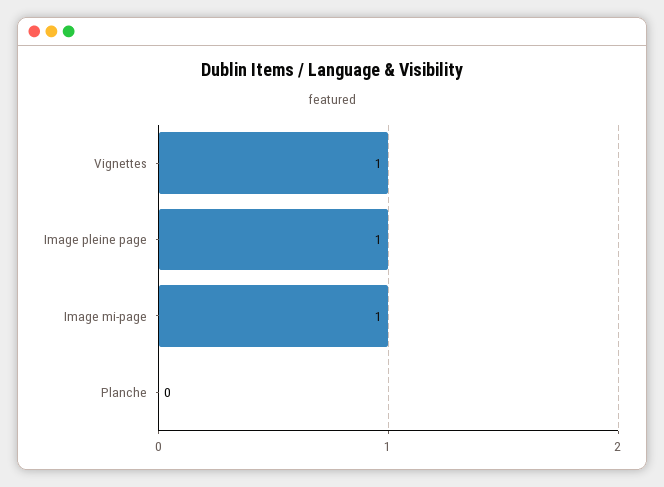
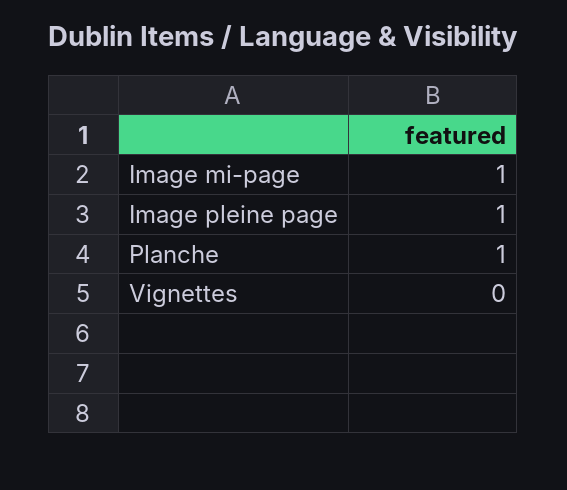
Vignettes: 1 -> 0
Planche: 0 -> 1

